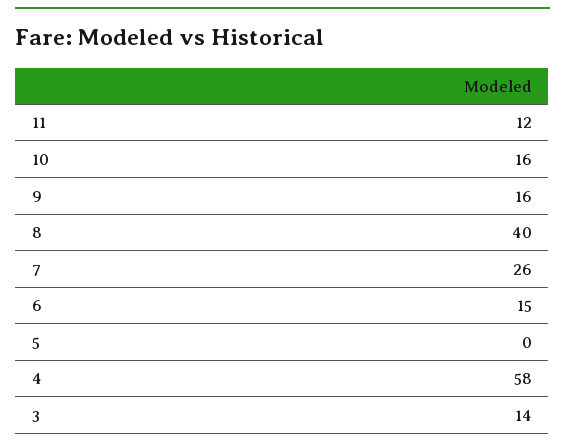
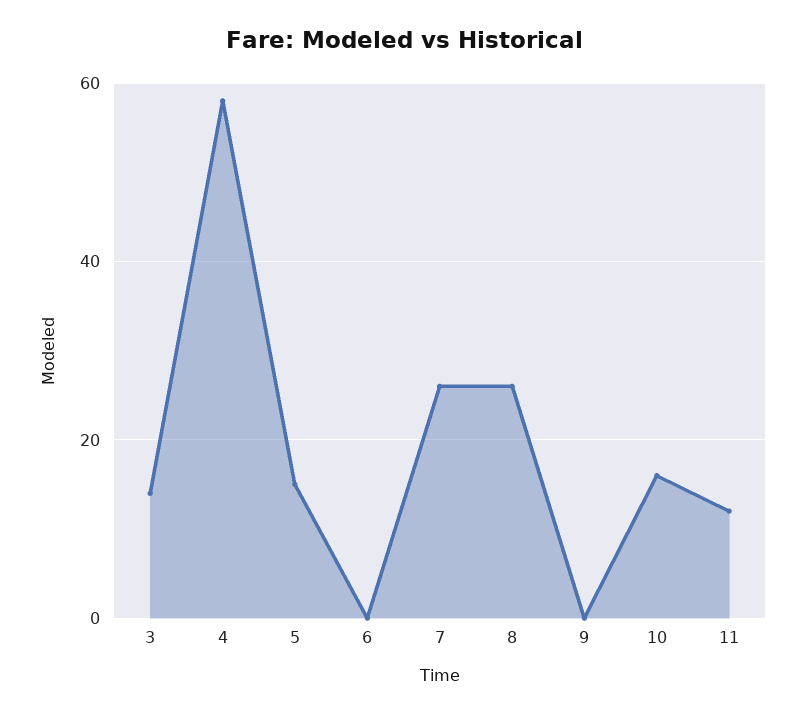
9: 16 -> 0
8: 40 -> 25
6: 15 -> 0
5: 0 -> 15

